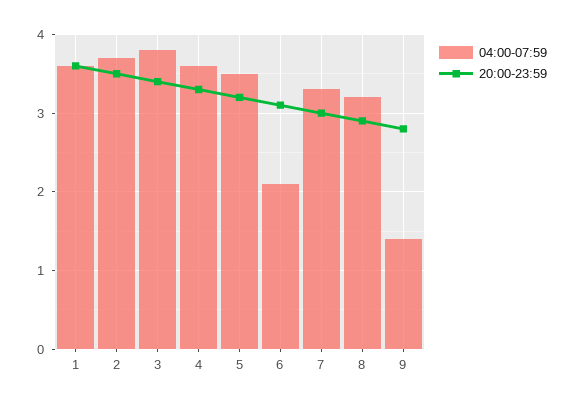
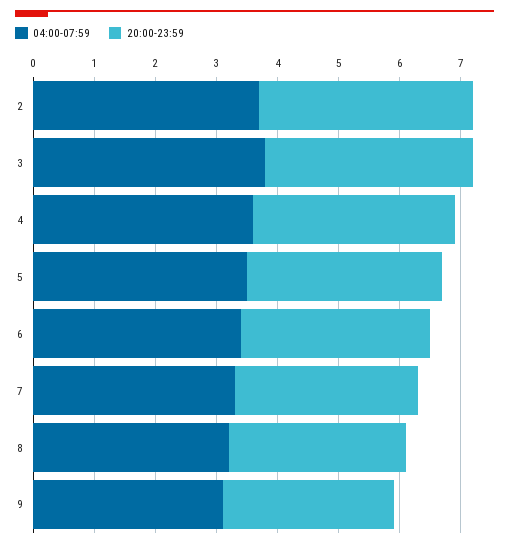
04:00-07:59, 1: 3.6 -> none
20:00-23:59, 1: 3.6 -> none
04:00-07:59, 6: 2.1 -> 3.5
04:00-07:59, 9: 1.4 -> 3

